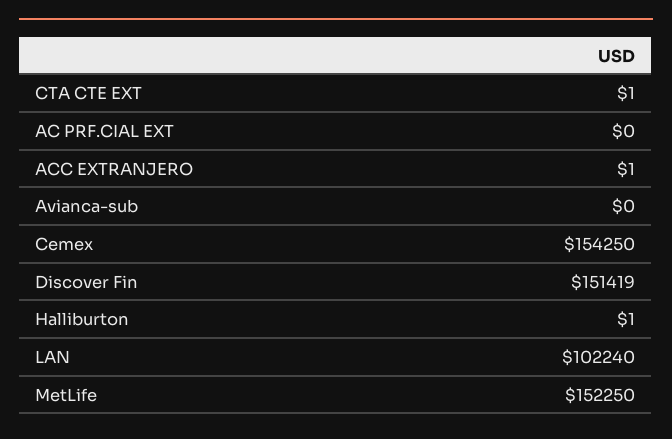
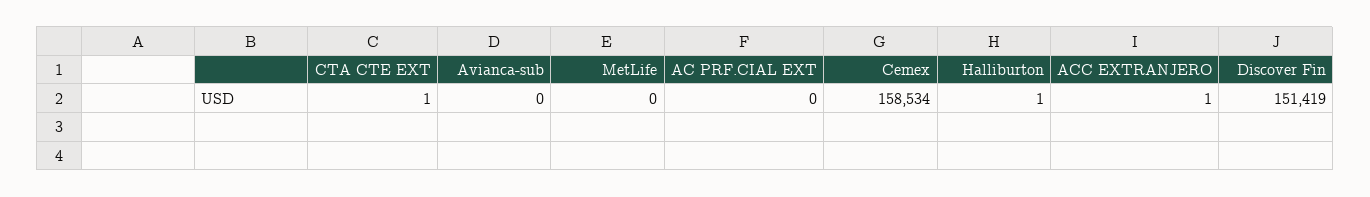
Cemex: 154250 -> 158534
LAN: 102240 -> none
MetLife: 152250 -> 0

